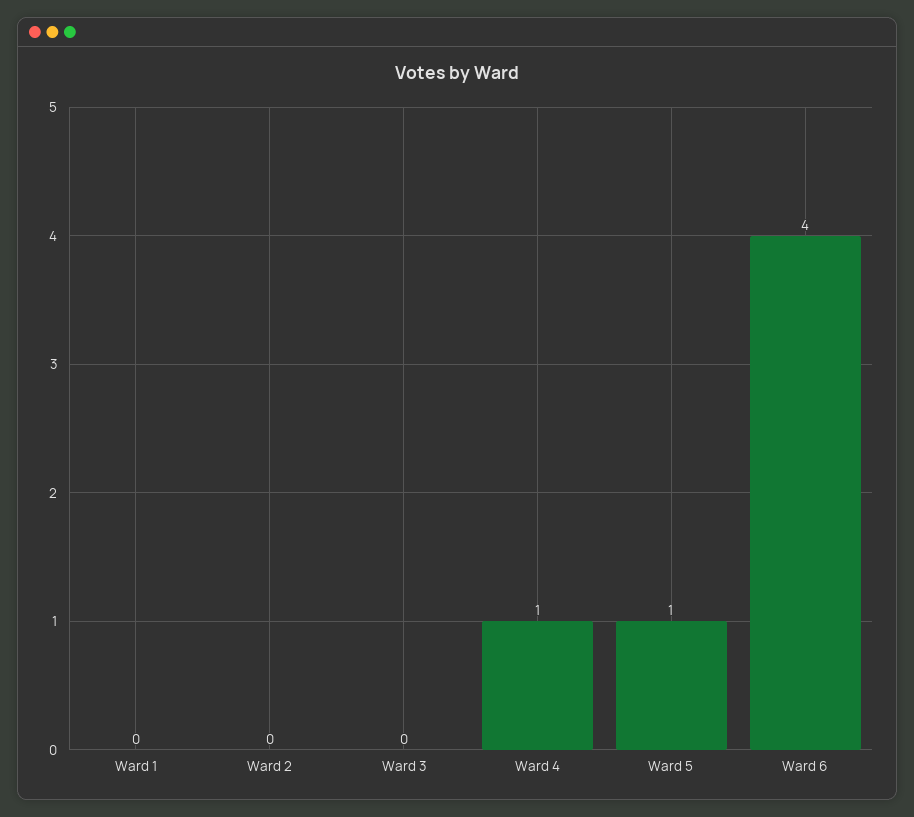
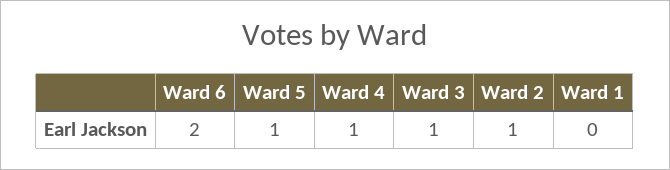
Ward 2: 0 -> 1
Ward 3: 0 -> 1
Ward 6: 4 -> 2

